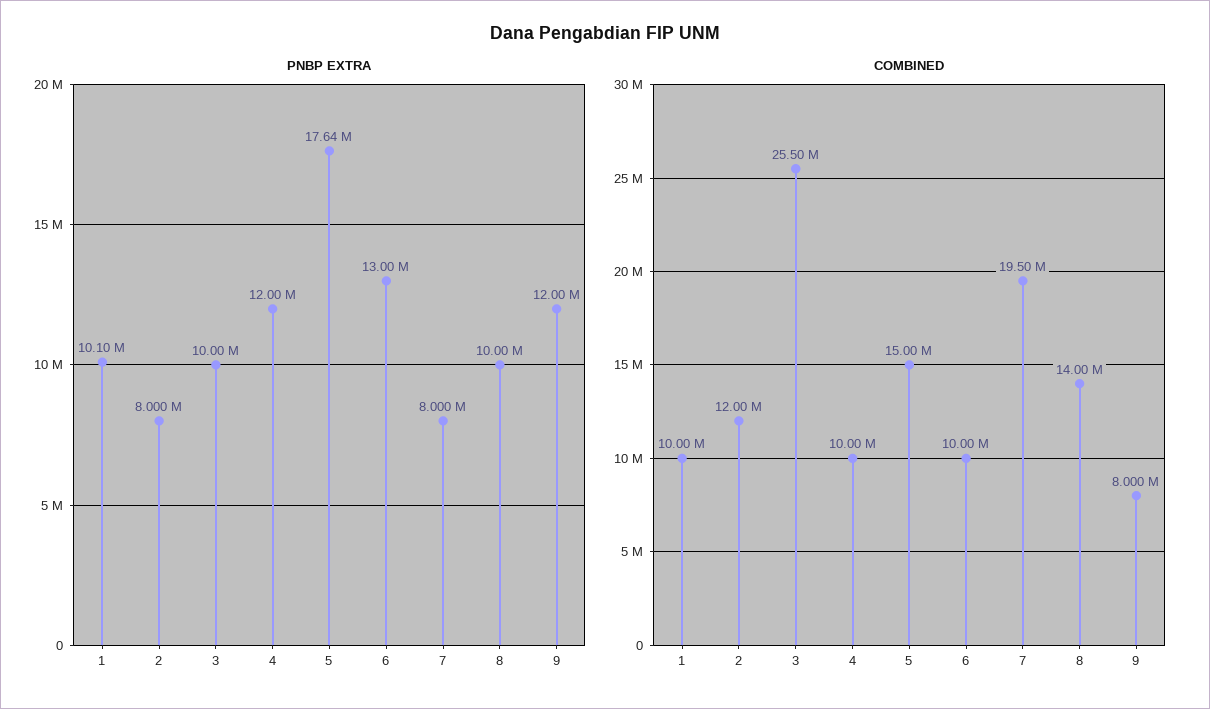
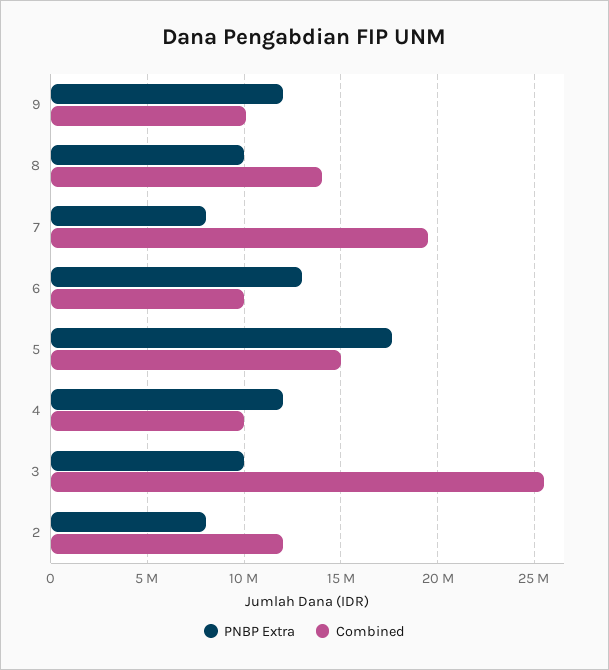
PNBP EXTRA, 1: 10100000 -> none
COMBINED, 1: 10000000 -> none
COMBINED, 9: 8000000 -> 10000000

